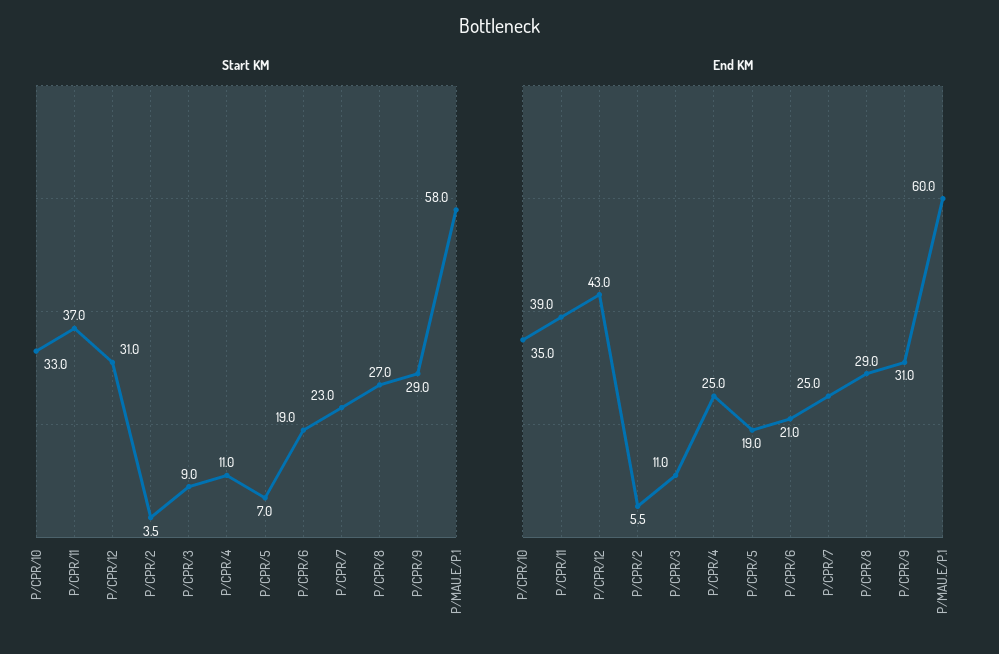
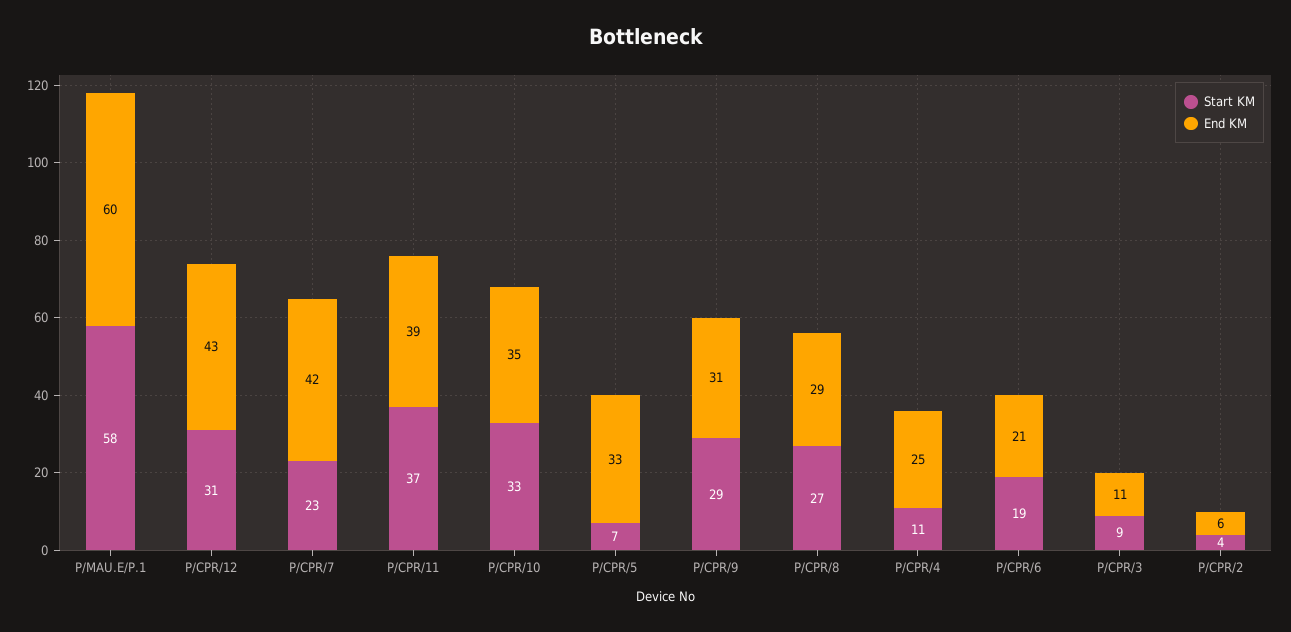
End KM, P/CPR/5: 19 -> 33
End KM, P/CPR/7: 25 -> 42

